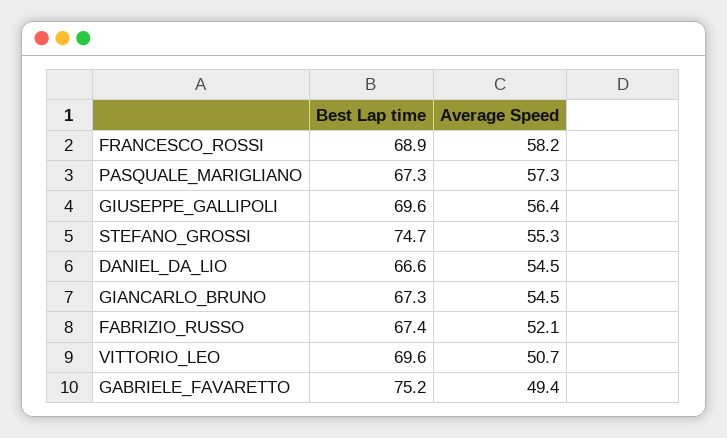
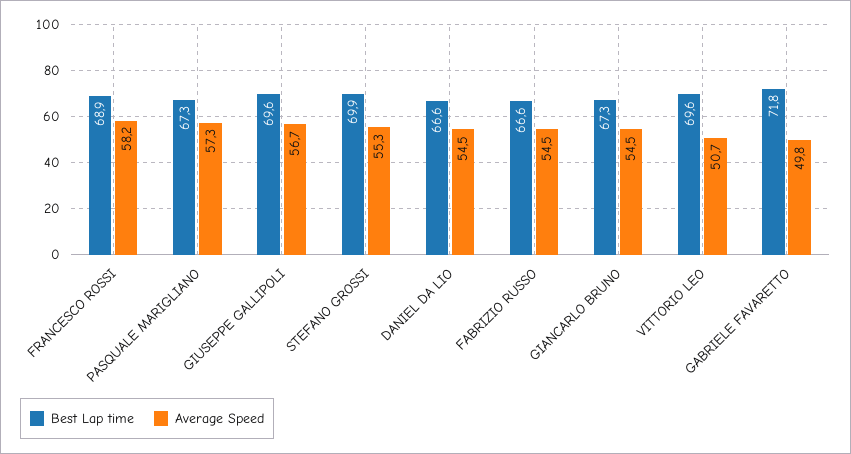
Average Speed, GIUSEPPE_GALLIPOLI: 56.4 -> 56.7
Best Lap time, STEFANO_GROSSI: 74.7 -> 69.9
Best Lap time, FABRIZIO_RUSSO: 67.4 -> 66.6
Average Speed, FABRIZIO_RUSSO: 52.1 -> 54.5
Best Lap time, GABRIELE_FAVARETTO: 75.2 -> 71.8
Average Speed, GABRIELE_FAVARETTO: 49.4 -> 49.8

